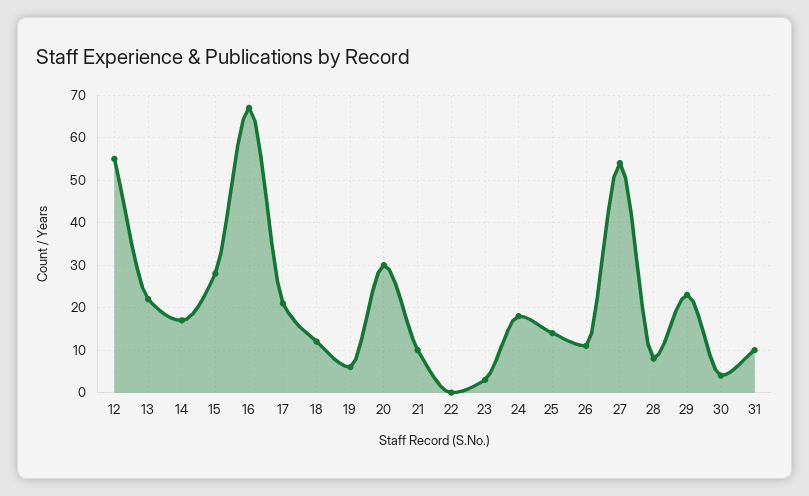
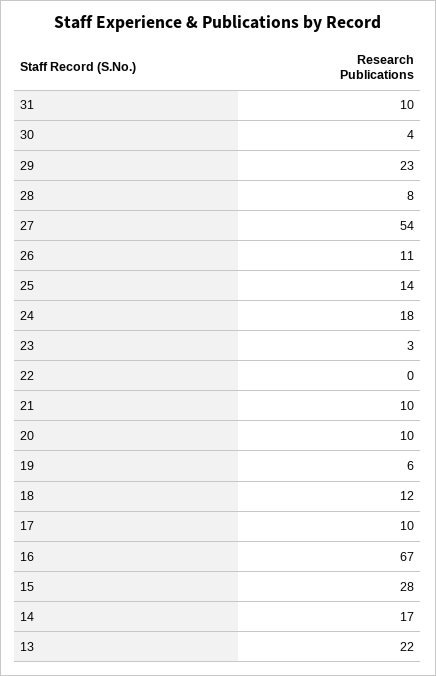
12: 55 -> none
17: 20 -> 10
20: 30 -> 10

